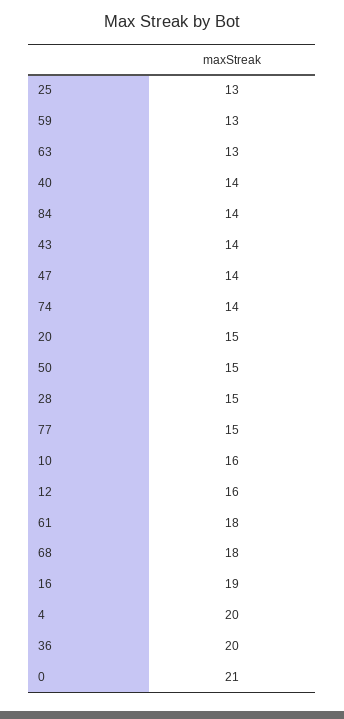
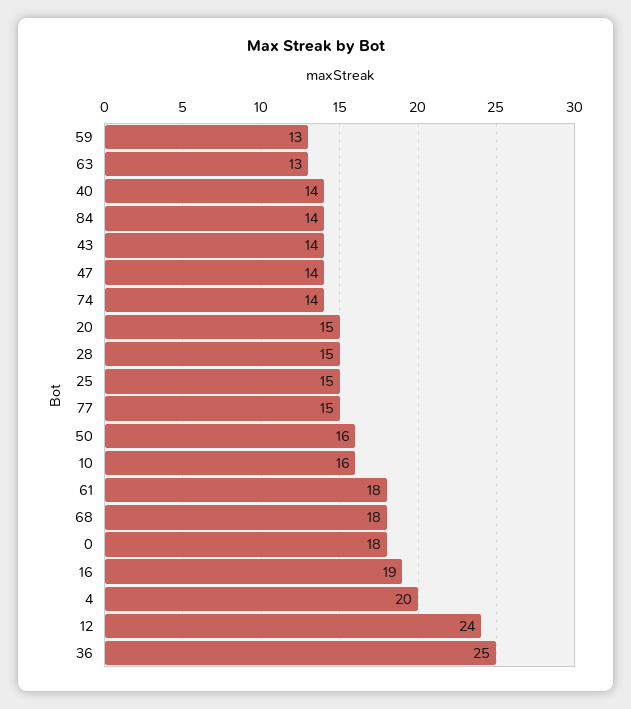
25: 13 -> 15
50: 15 -> 16
12: 16 -> 24
36: 20 -> 25
0: 21 -> 18

